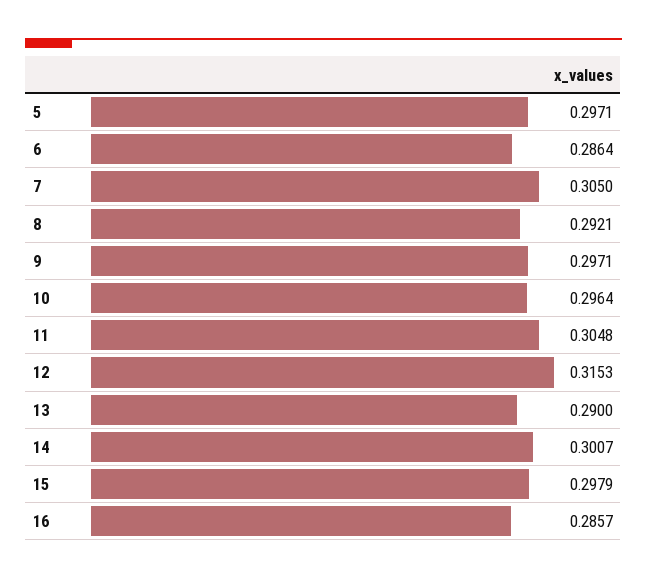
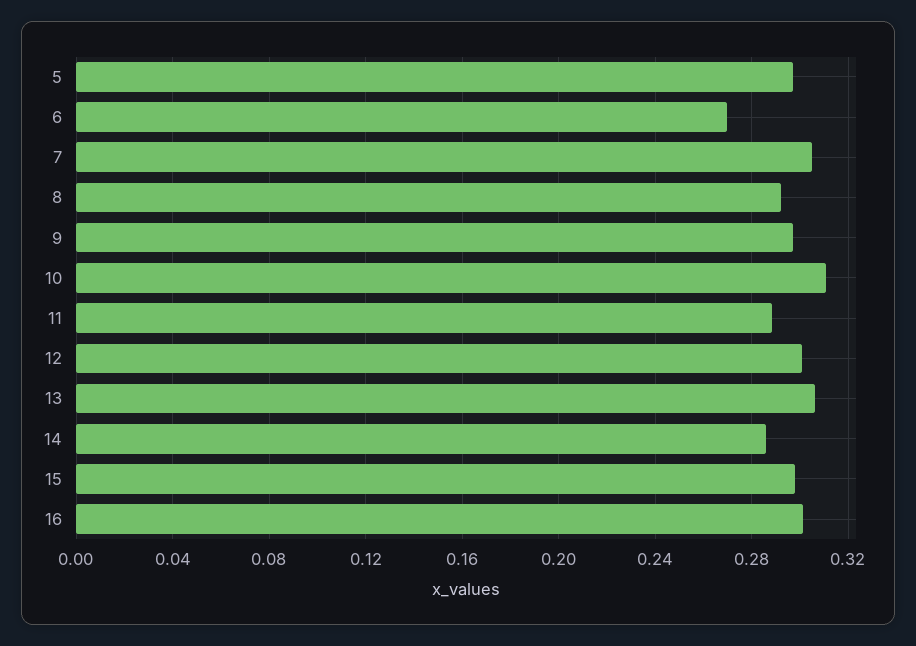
6: 0.2864 -> 0.27
10: 0.2964 -> 0.31
11: 0.3048 -> 0.29
12: 0.3153 -> 0.3
13: 0.29 -> 0.305
14: 0.3007 -> 0.285
16: 0.2857 -> 0.3

